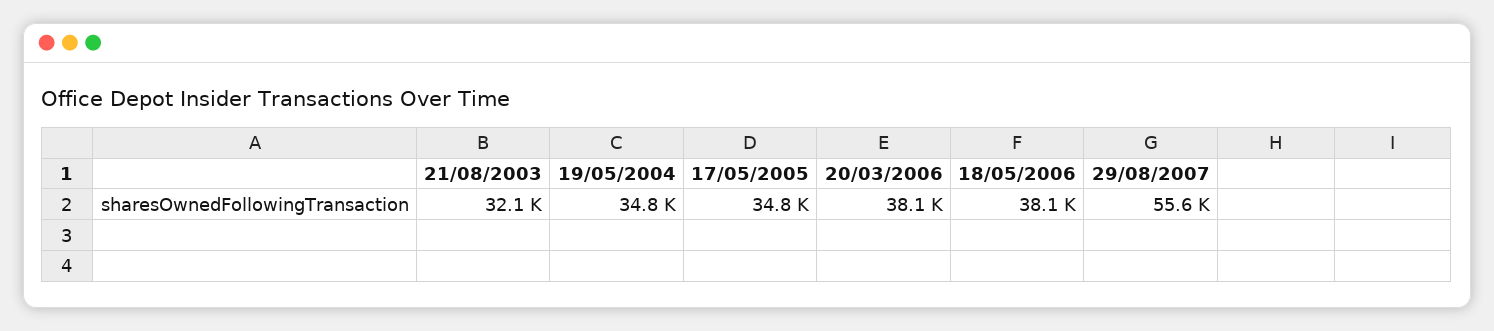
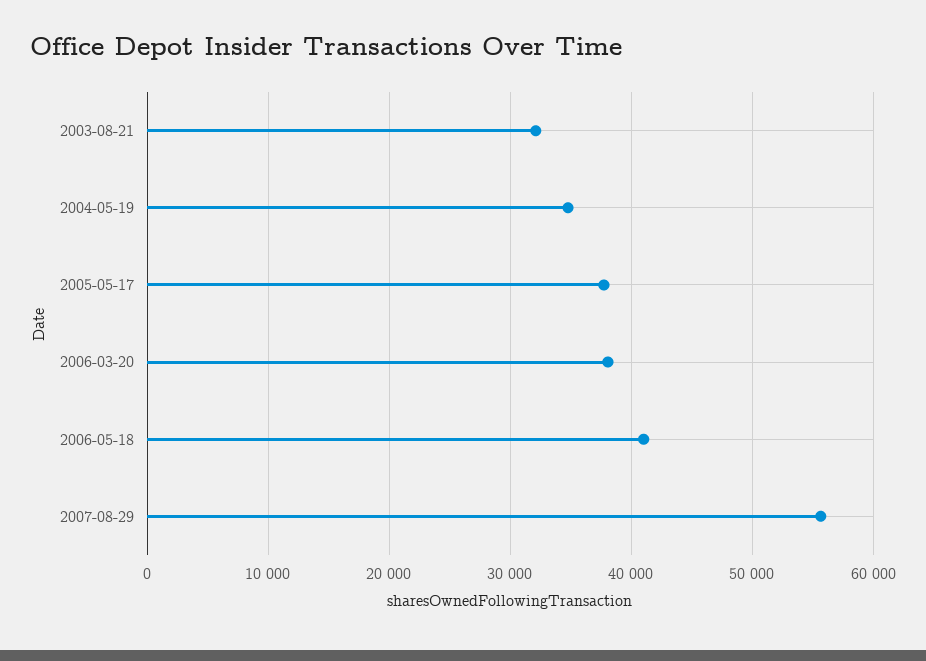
17/05/2005: 34800 -> 38000
18/05/2006: 38100 -> 41000

